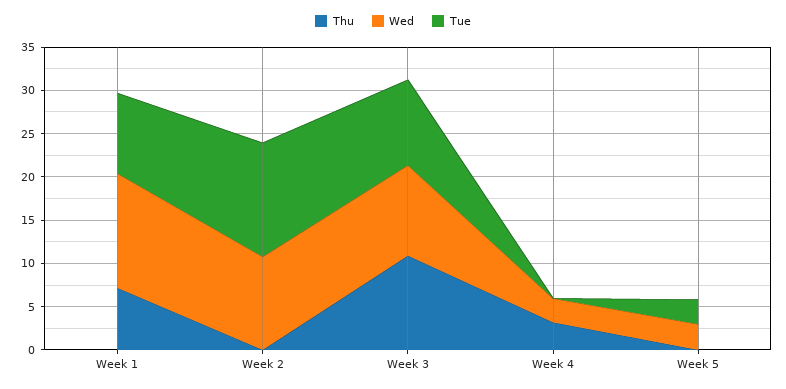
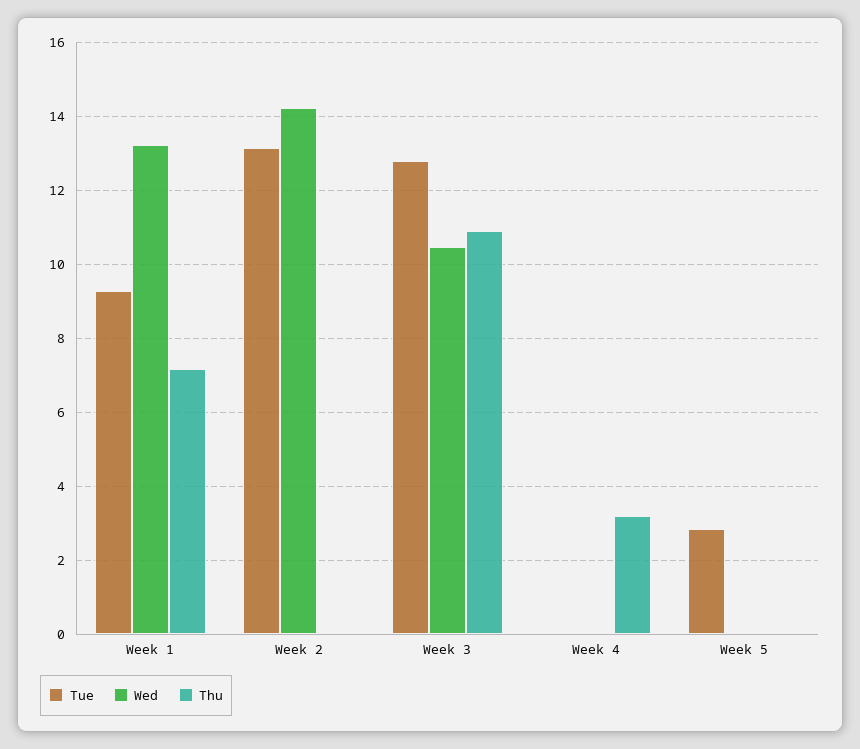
Wed, Week 2: 11 -> 14.2
Tue, Week 3: 10 -> 12.8
Wed, Week 4: 3 -> 0
Wed, Week 5: 3 -> 0

